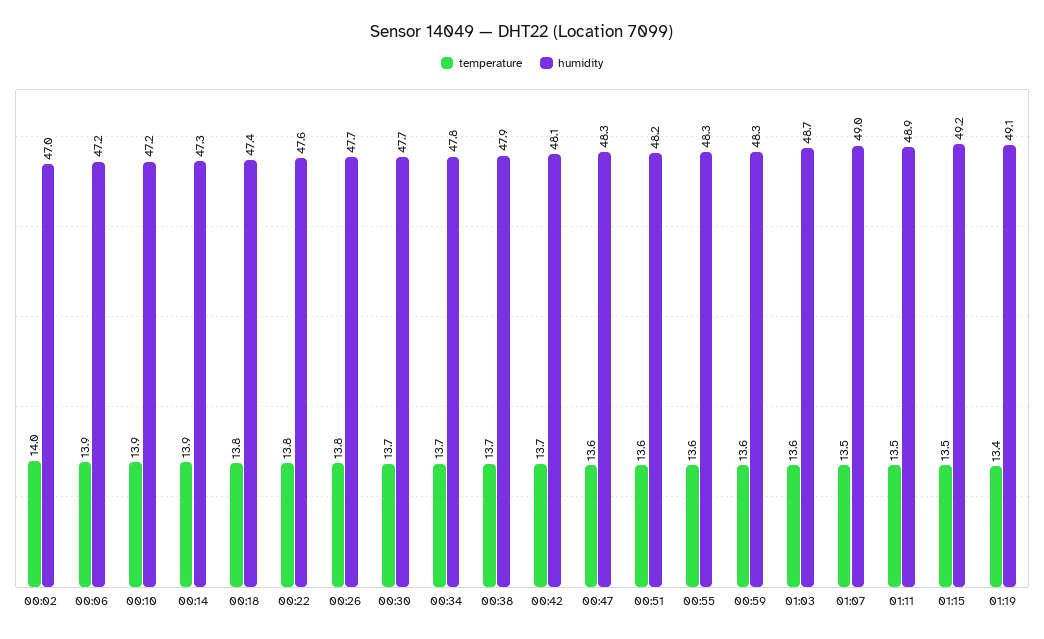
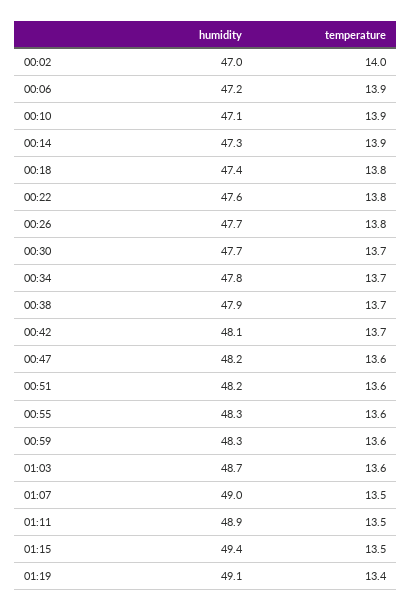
humidity, 00:10: 47.2 -> 47.1
humidity, 00:47: 48.3 -> 48.2
humidity, 01:15: 49.2 -> 49.4

